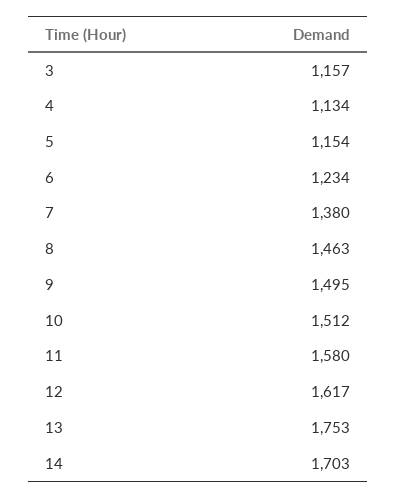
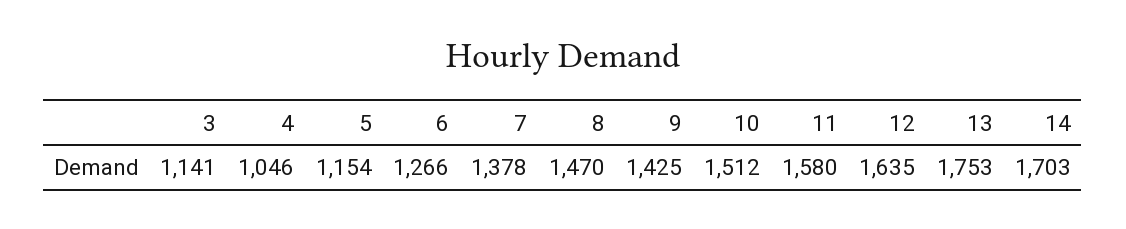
3: 1157 -> 1141
4: 1134 -> 1046
6: 1234 -> 1266
7: 1380 -> 1378
8: 1463 -> 1470
9: 1495 -> 1425
12: 1617 -> 1635

